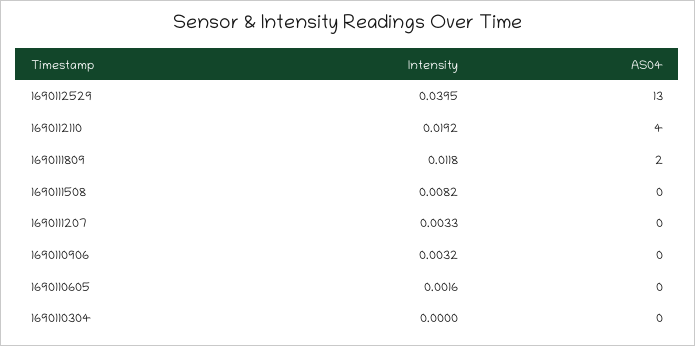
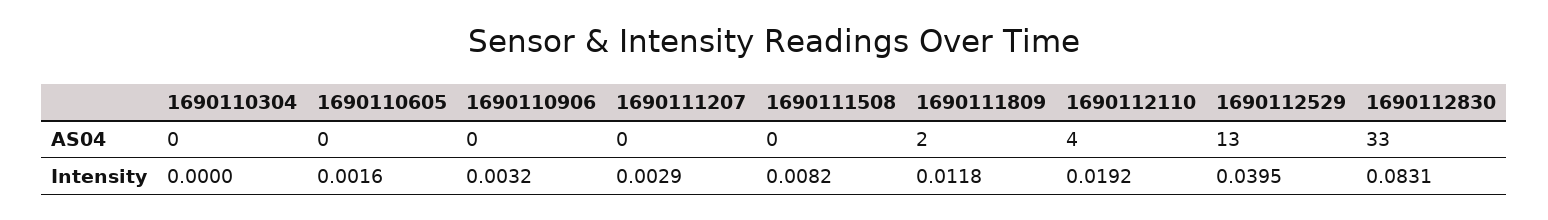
Intensity, 1690111207: 0.0033 -> 0.0029
AS04, 1690112830: none -> 33
Intensity, 1690112830: none -> 0.0831

